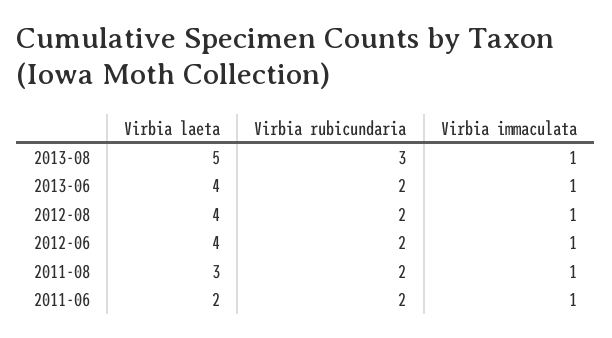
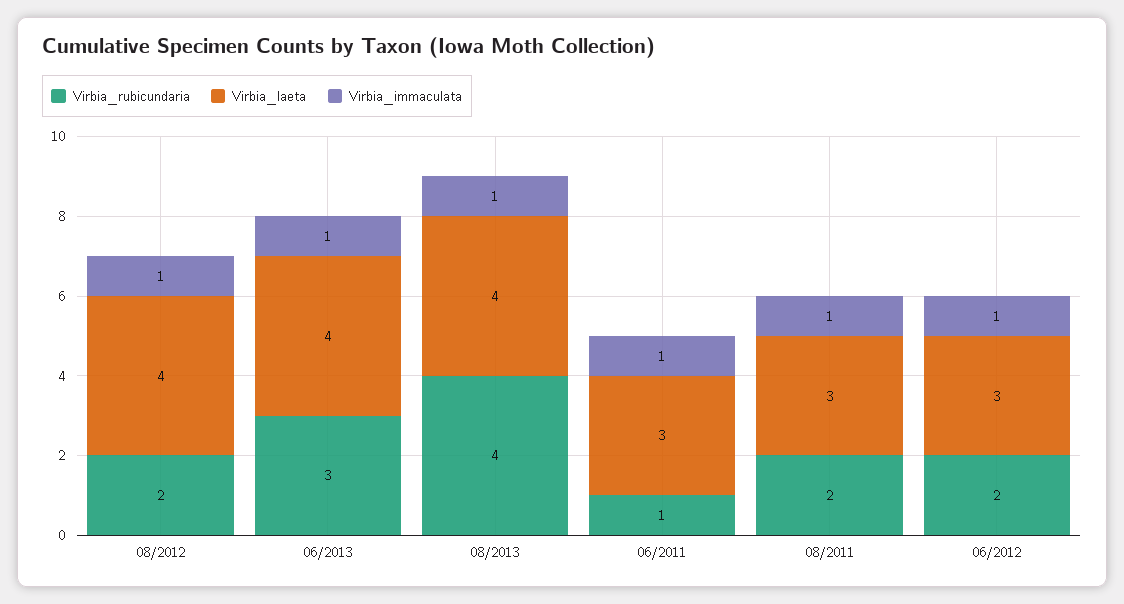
Virbia laeta, 2013-08: 5 -> 4
Virbia rubicundaria, 2013-08: 3 -> 4
Virbia rubicundaria, 2013-06: 2 -> 3
Virbia laeta, 2012-06: 4 -> 3
Virbia laeta, 2011-06: 2 -> 3
Virbia rubicundaria, 2011-06: 2 -> 1

